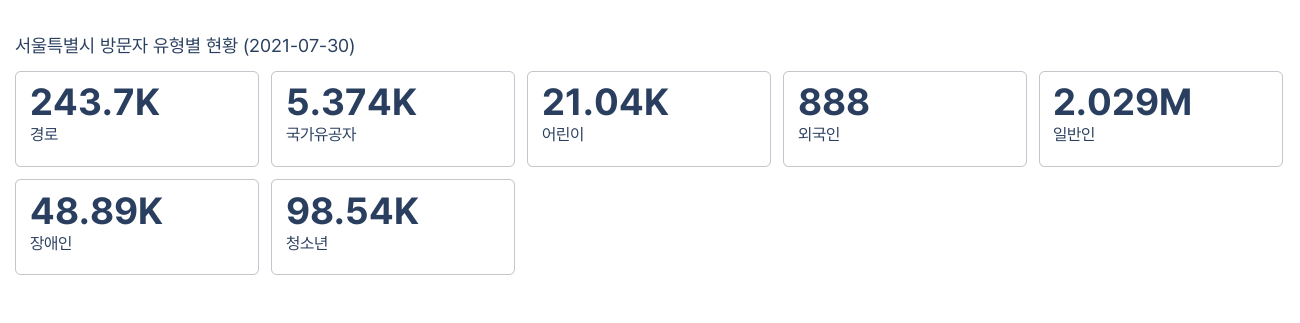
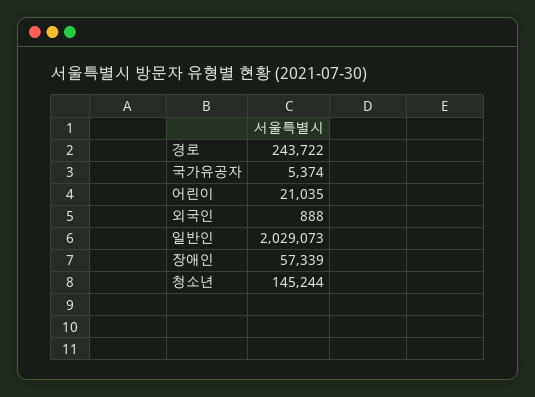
장애인: 48890 -> 57339
청소년: 98540 -> 145244

